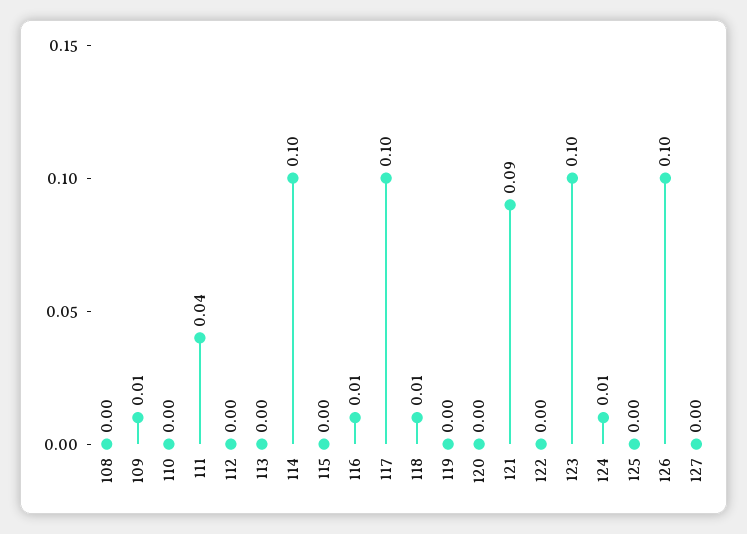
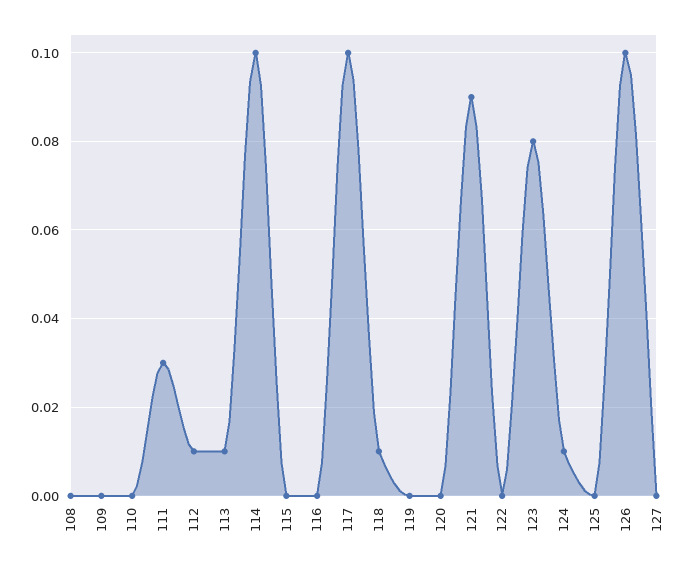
109: 0.01 -> 0
111: 0.04 -> 0.03
112: 0 -> 0.01
113: 0 -> 0.01
116: 0.01 -> 0
123: 0.1 -> 0.08

